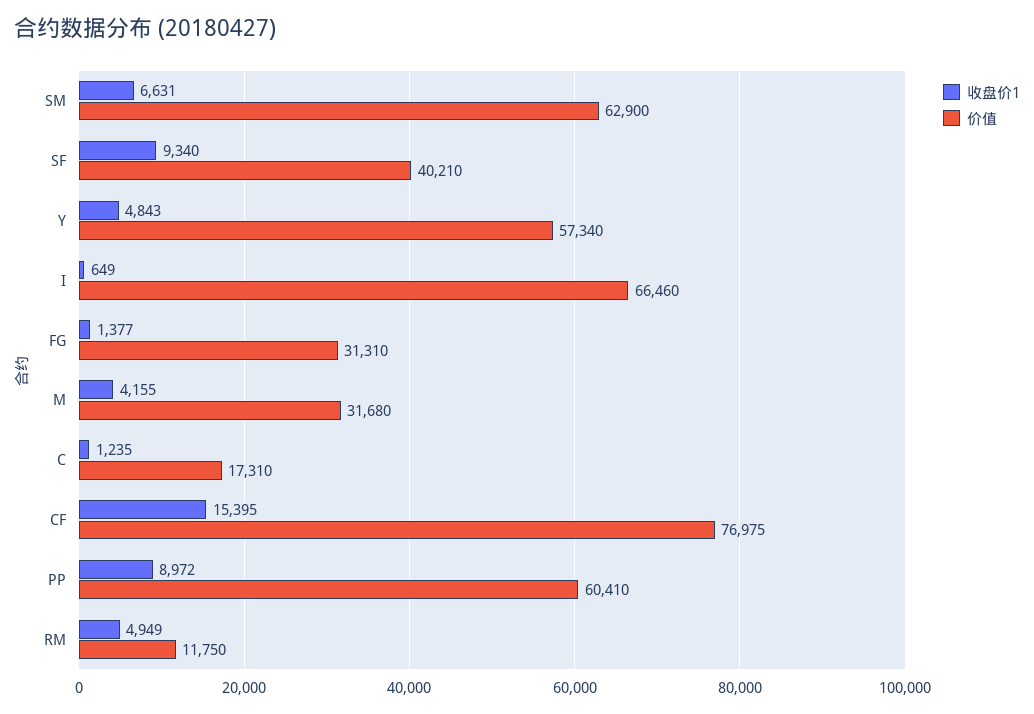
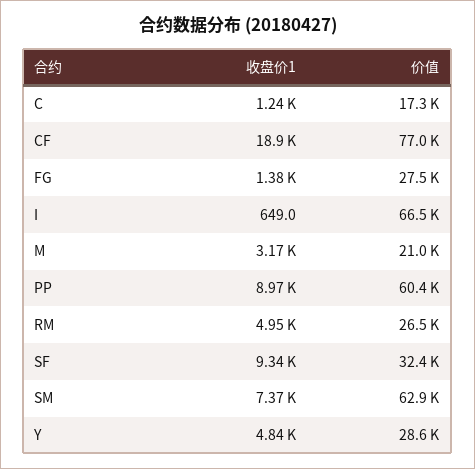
收盘价1, SM: 6631 -> 7370
价值, SF: 40210 -> 32400
价值, Y: 57340 -> 28600
价值, FG: 31310 -> 27500
收盘价1, M: 4155 -> 3170
价值, M: 31680 -> 21000
收盘价1, CF: 15395 -> 18900
价值, RM: 11750 -> 26500

